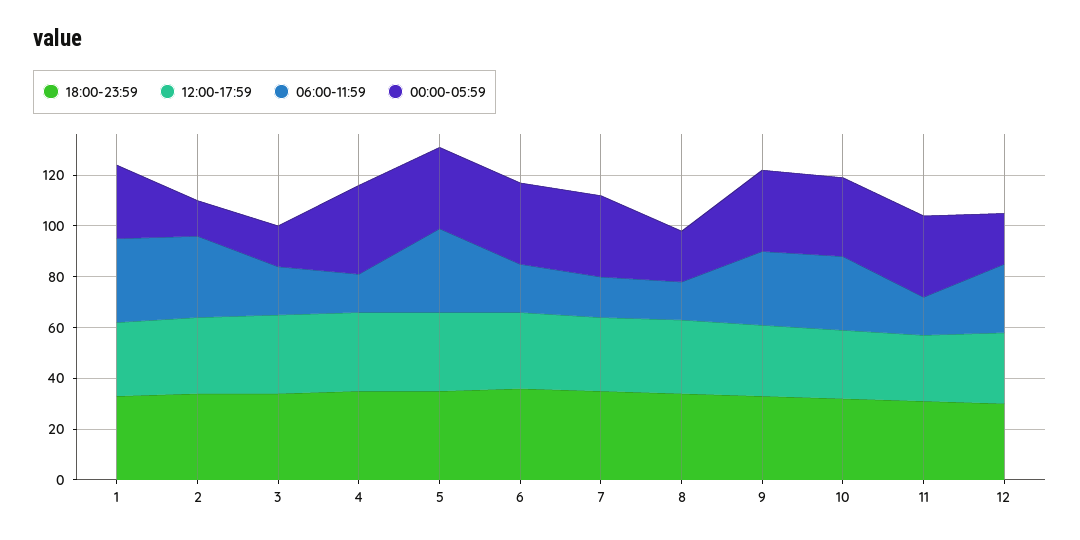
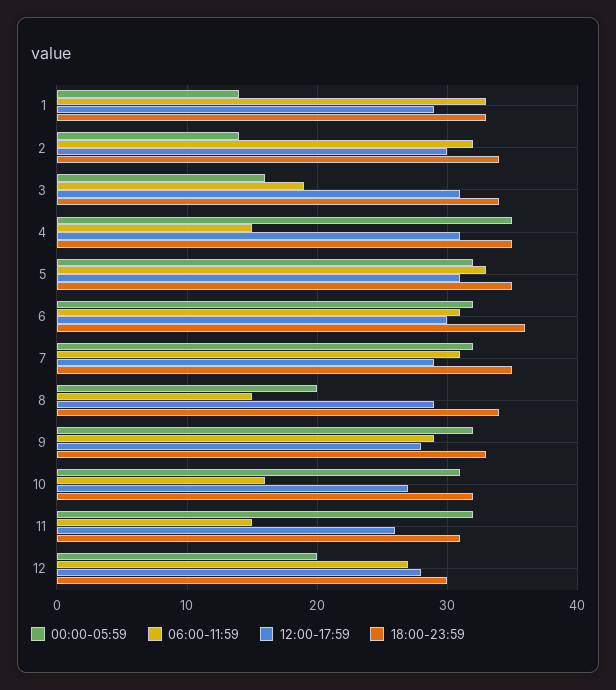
00:00-05:59, 1: 30 -> 14
06:00-11:59, 6: 20 -> 31
06:00-11:59, 7: 15 -> 31
06:00-11:59, 10: 30 -> 16

